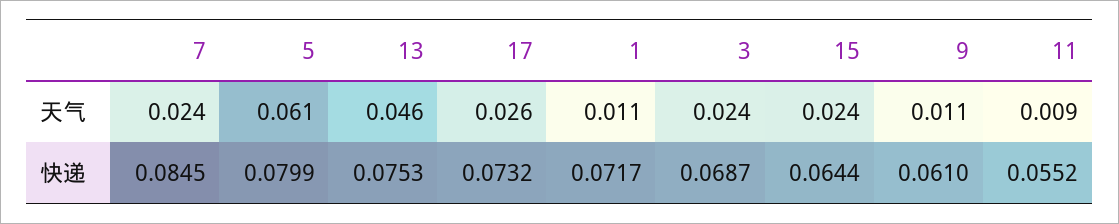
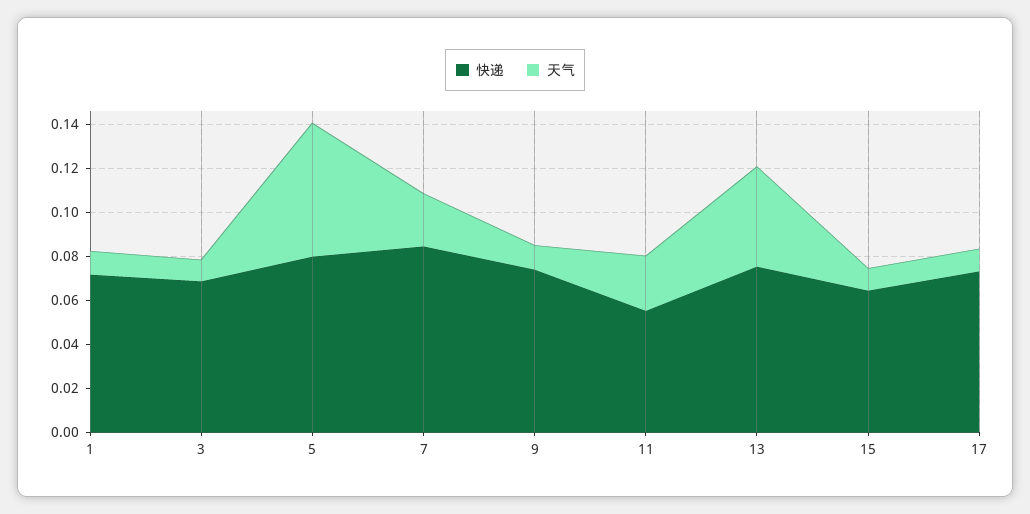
天气, 17: 0.026 -> 0.01
天气, 3: 0.024 -> 0.01
天气, 15: 0.024 -> 0.01
天气, 11: 0.009 -> 0.025
快递, 9: 0.061 -> 0.075

